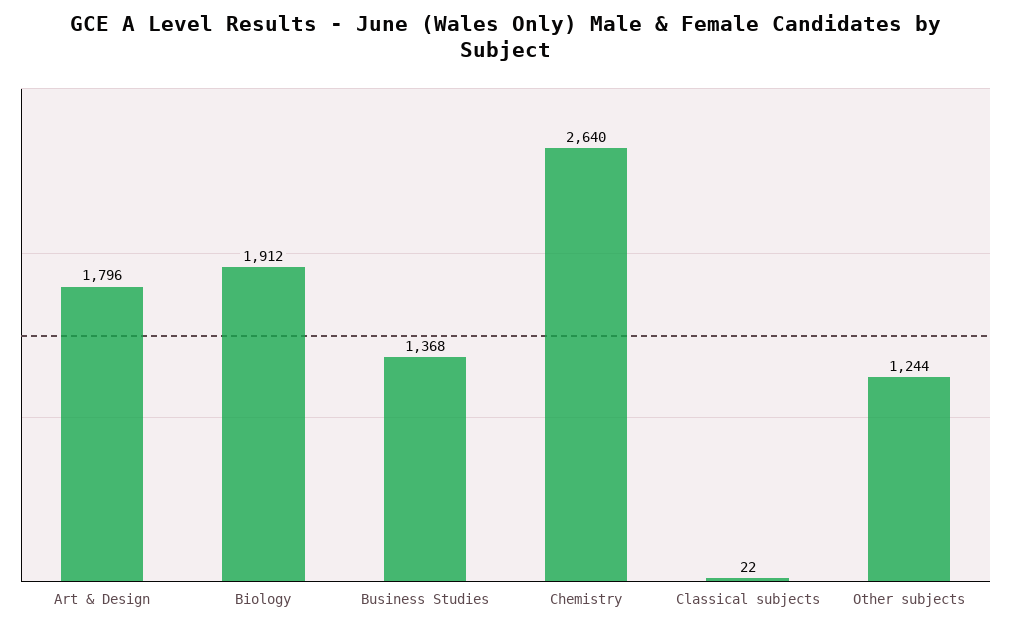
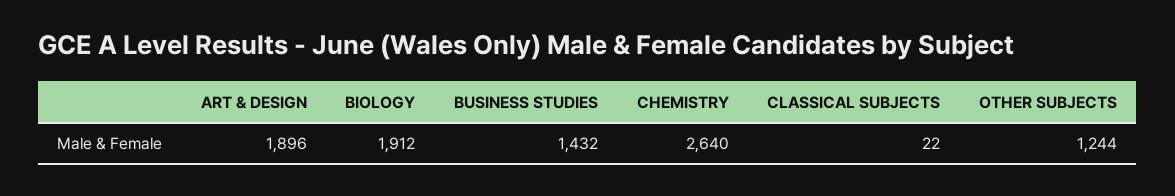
Art & Design: 1796 -> 1896
Business Studies: 1368 -> 1432

